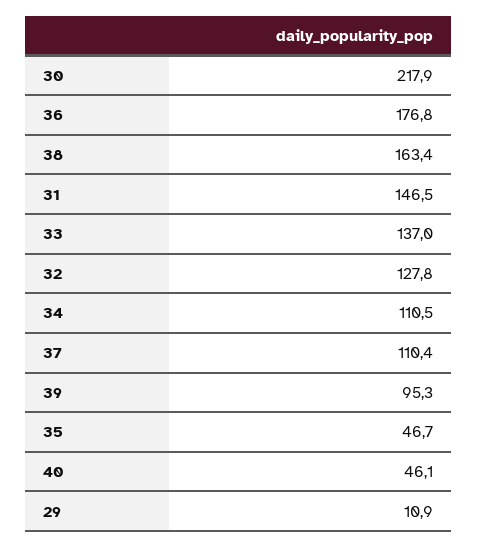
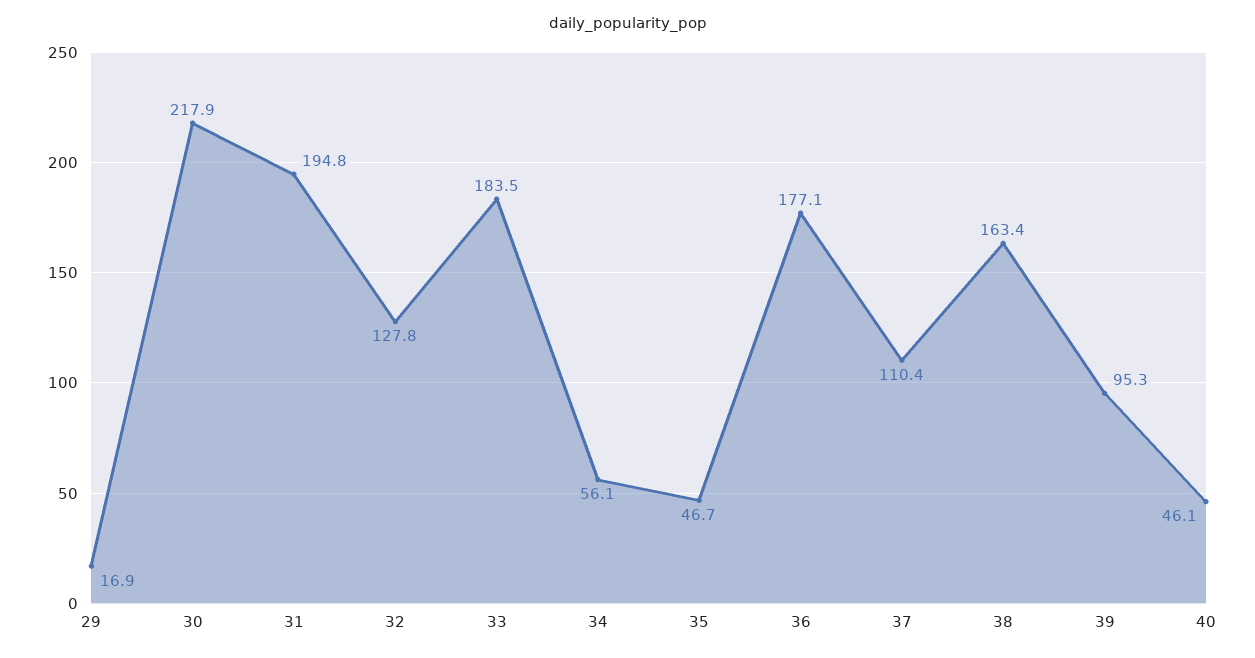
36: 176.8 -> 177.1
31: 146.5 -> 194.8
33: 137 -> 183.5
34: 110.5 -> 56.1
29: 10.9 -> 16.9

